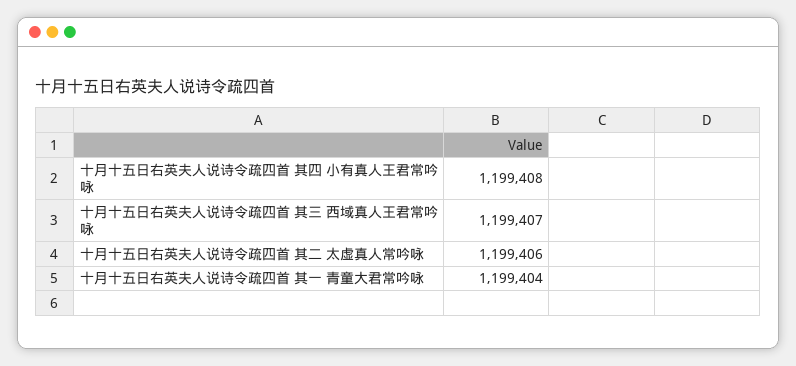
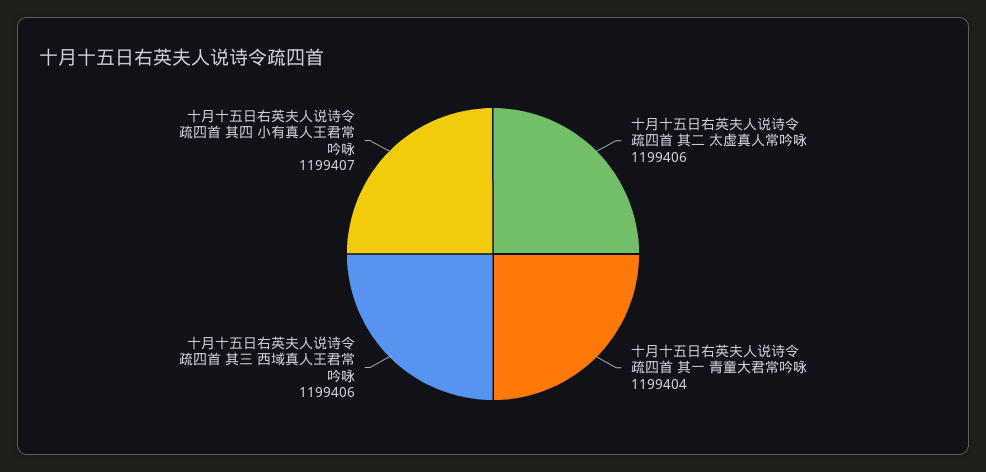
十月十五日右英夫人说诗令疏四首 其四 小有真人王君常吟咏: 1199408 -> 1199407
十月十五日右英夫人说诗令疏四首 其三 西域真人王君常吟咏: 1199407 -> 1199406

